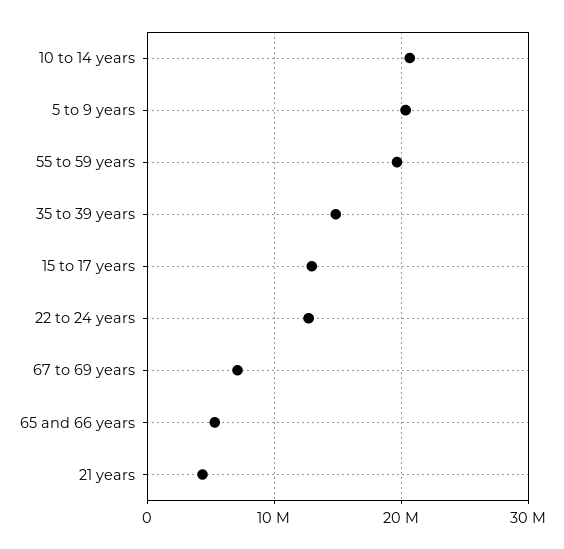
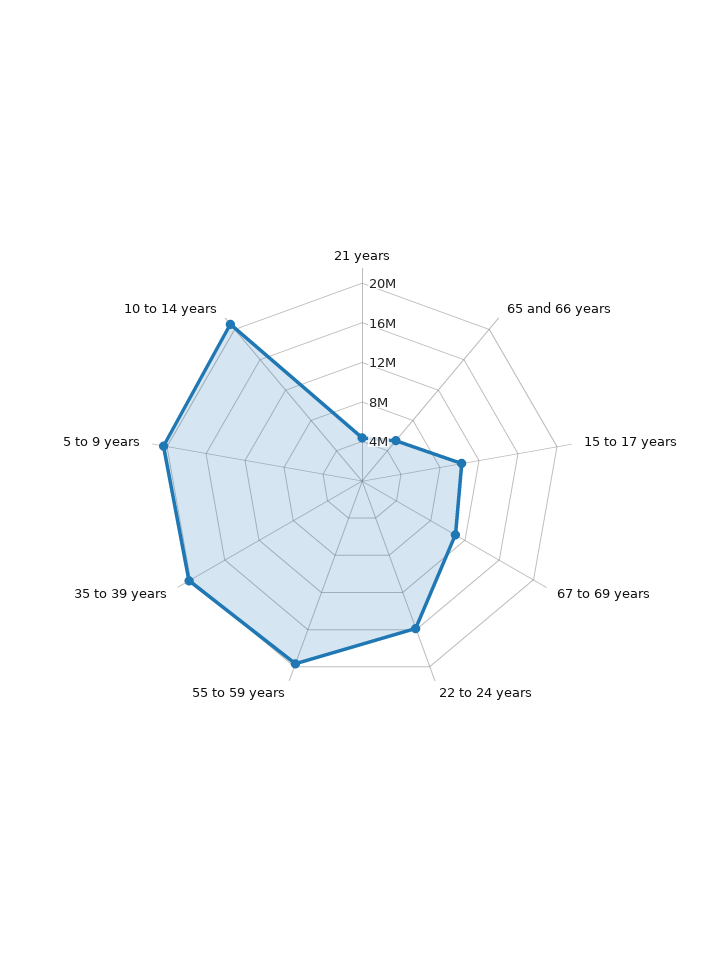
35 to 39 years: 15000000 -> 20000000
15 to 17 years: 13000000 -> 10000000
22 to 24 years: 13000000 -> 16000000
67 to 69 years: 7000000 -> 11000000

